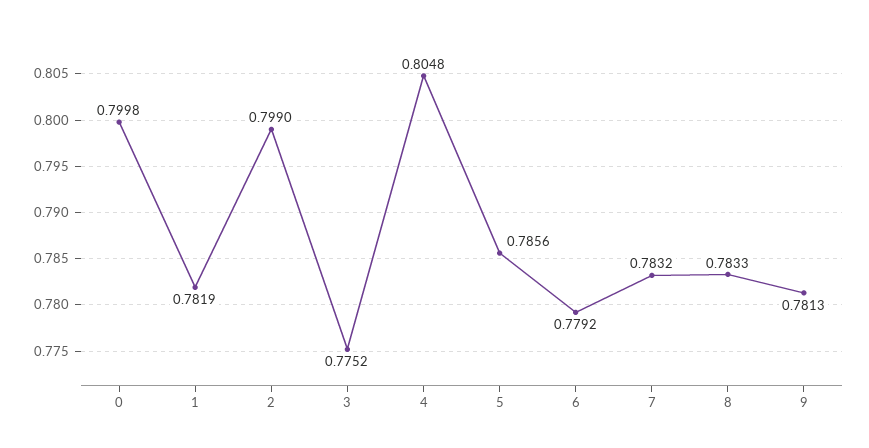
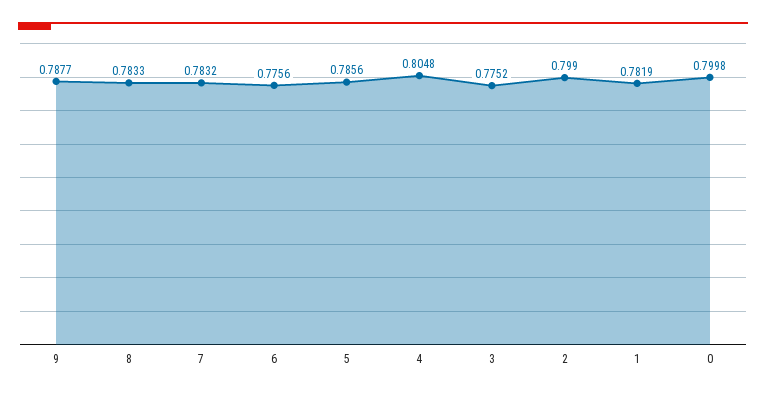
6: 0.7792 -> 0.7756
9: 0.7813 -> 0.7877

